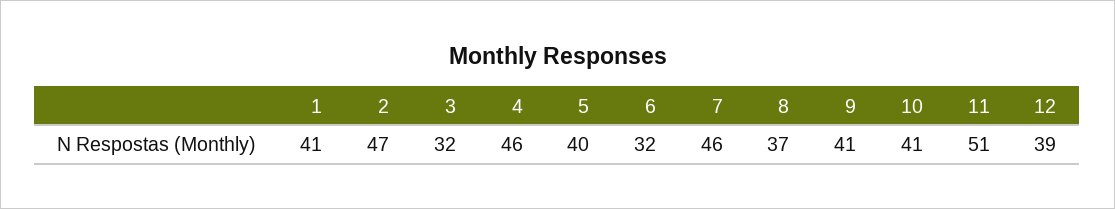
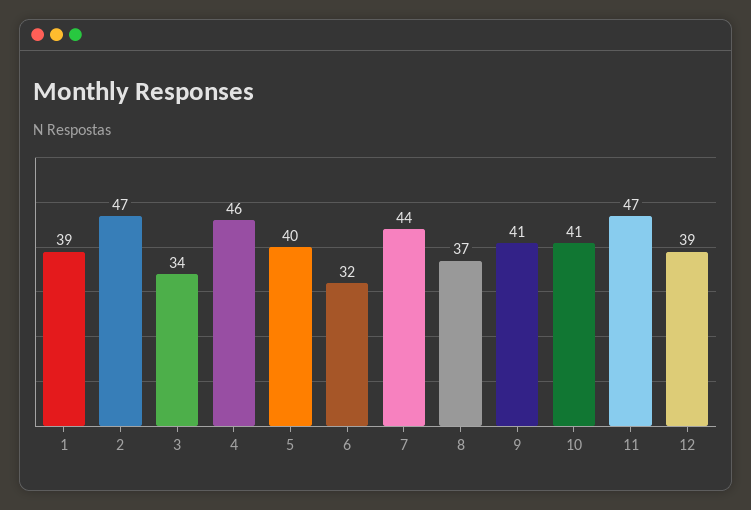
1: 41 -> 39
3: 32 -> 34
7: 46 -> 44
11: 51 -> 47

